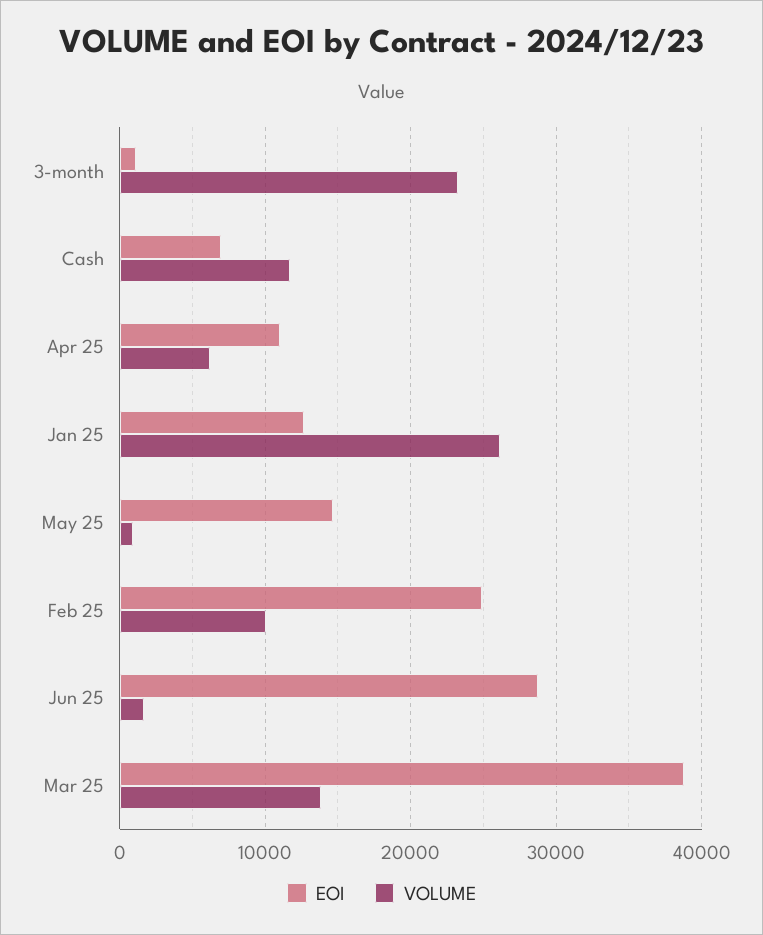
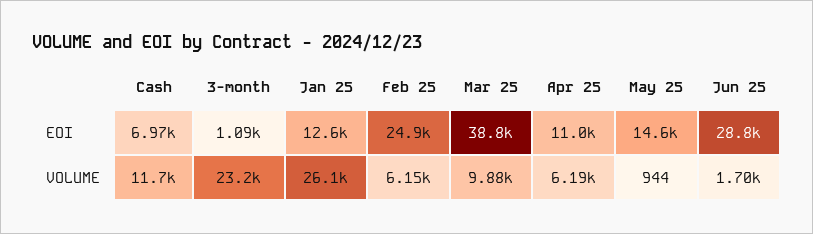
VOLUME, Feb 25: 10000 -> 6150
VOLUME, Mar 25: 14000 -> 9880

